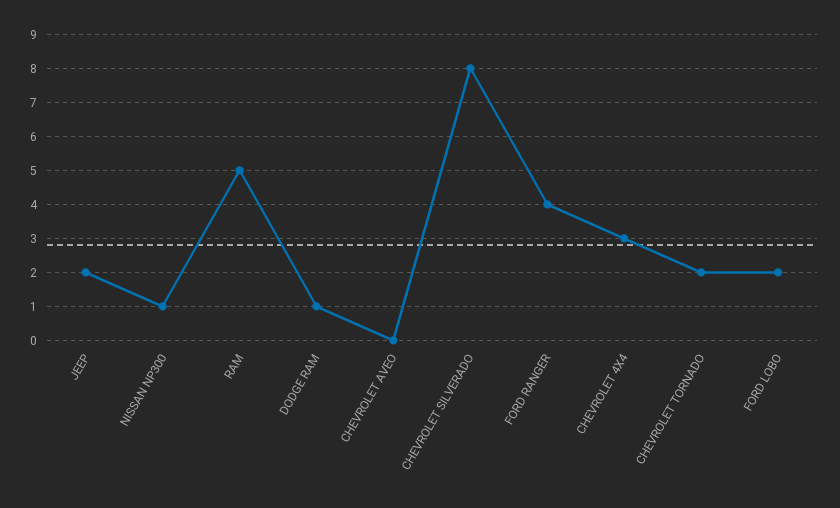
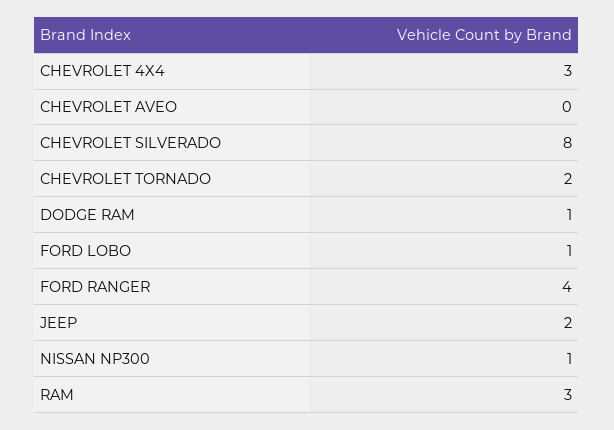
RAM: 5 -> 3
FORD LOBO: 2 -> 1

